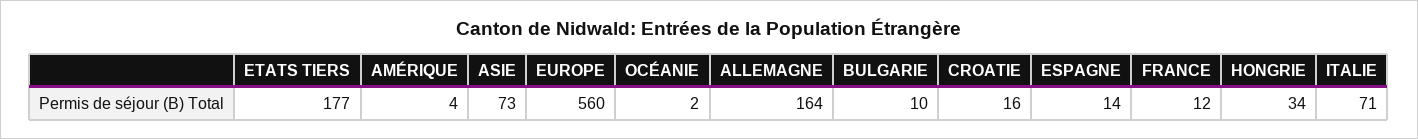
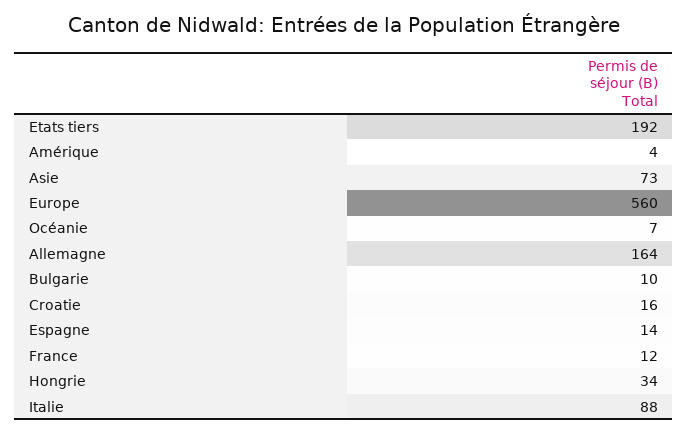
ETATS TIERS: 177 -> 192
OCÉANIE: 2 -> 7
ITALIE: 71 -> 88

